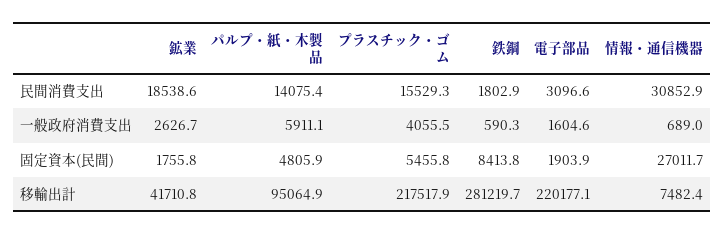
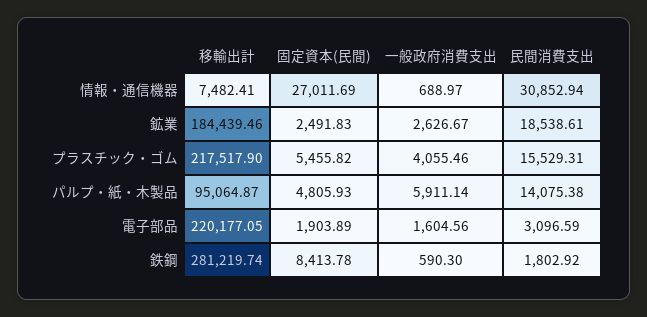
鉱業, 固定資本(民間): 1755.8 -> 2491.83
鉱業, 移輸出計: 41710.8 -> 184439.46

